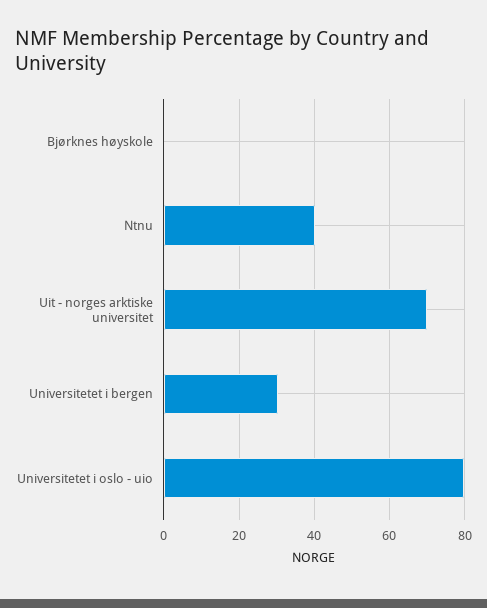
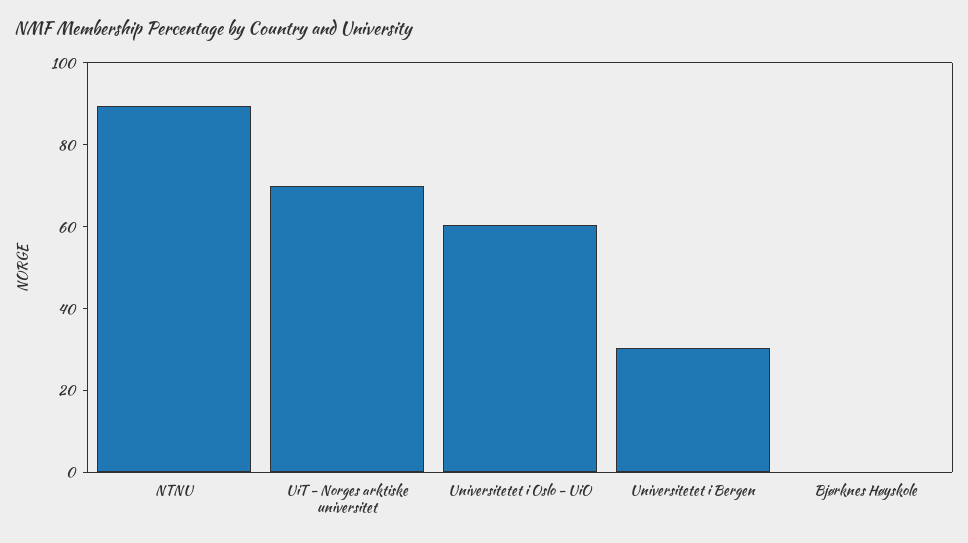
Ntnu: 40 -> 90
Universitetet i oslo - uio: 80 -> 60

